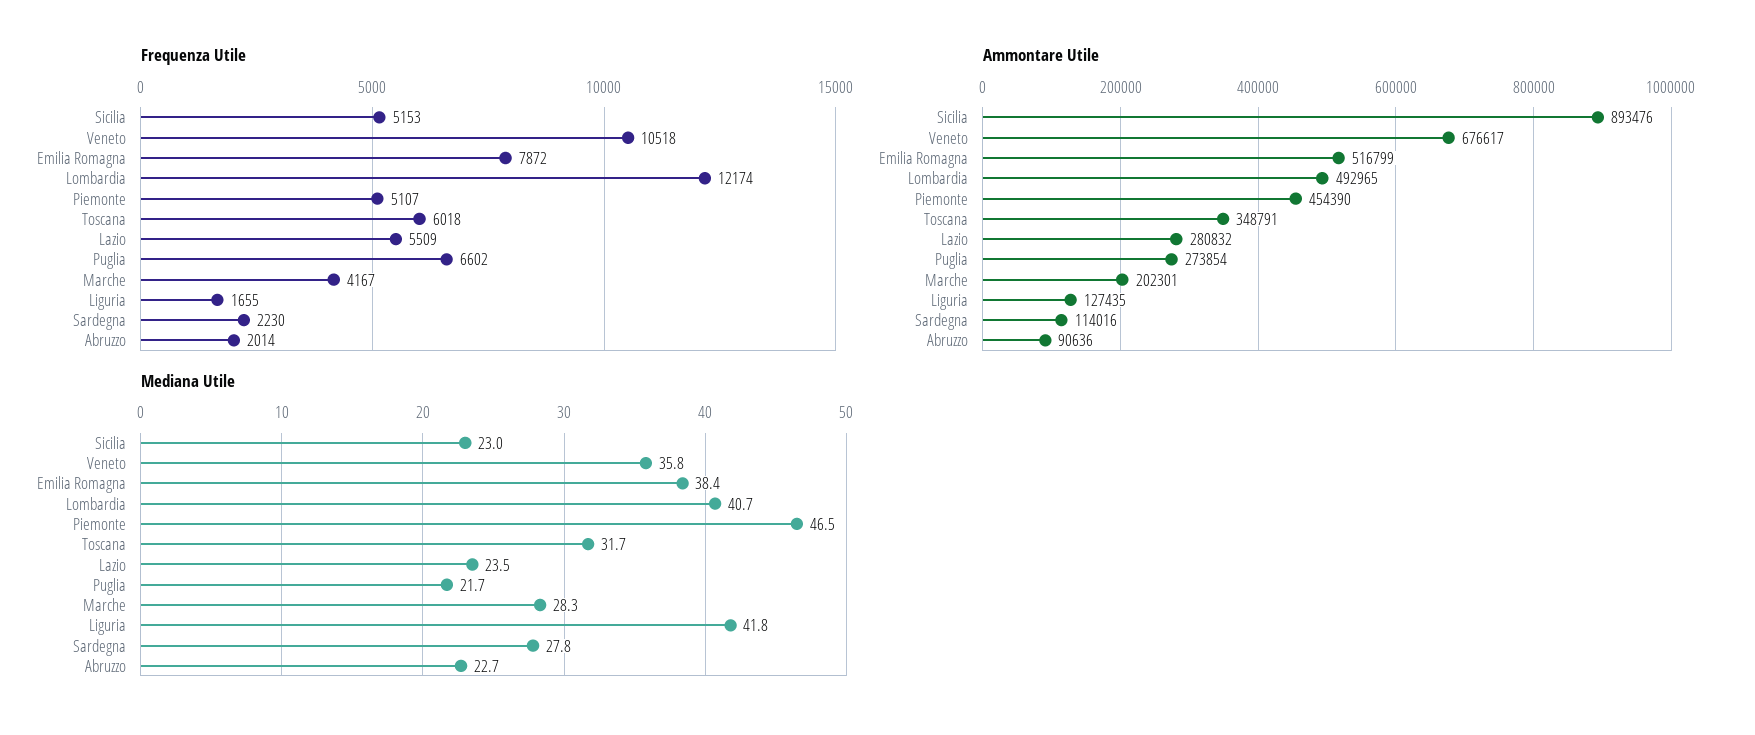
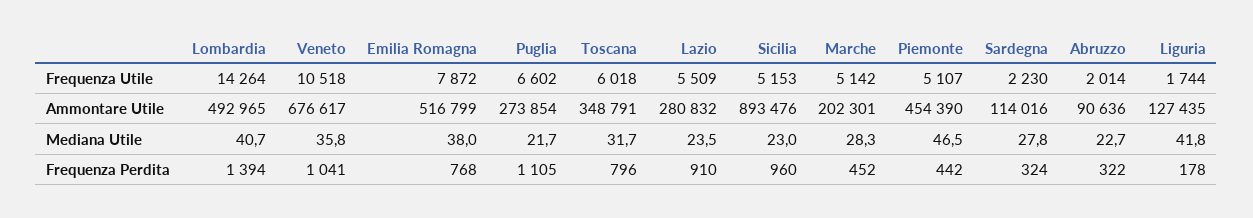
Frequenza Utile, Lombardia: 12174 -> 14264
Frequenza Utile, Marche: 4167 -> 5142
Frequenza Utile, Liguria: 1655 -> 1744
Mediana Utile, Emilia Romagna: 38.4 -> 38
Frequenza Perdita, Lombardia: none -> 1394
Frequenza Perdita, Veneto: none -> 1041
Frequenza Perdita, Emilia Romagna: none -> 768
Frequenza Perdita, Puglia: none -> 1105
Frequenza Perdita, Toscana: none -> 796
Frequenza Perdita, Lazio: none -> 910
Frequenza Perdita, Sicilia: none -> 960
Frequenza Perdita, Marche: none -> 452
Frequenza Perdita, Piemonte: none -> 442
Frequenza Perdita, Sardegna: none -> 324
Frequenza Perdita, Abruzzo: none -> 322
Frequenza Perdita, Liguria: none -> 178

